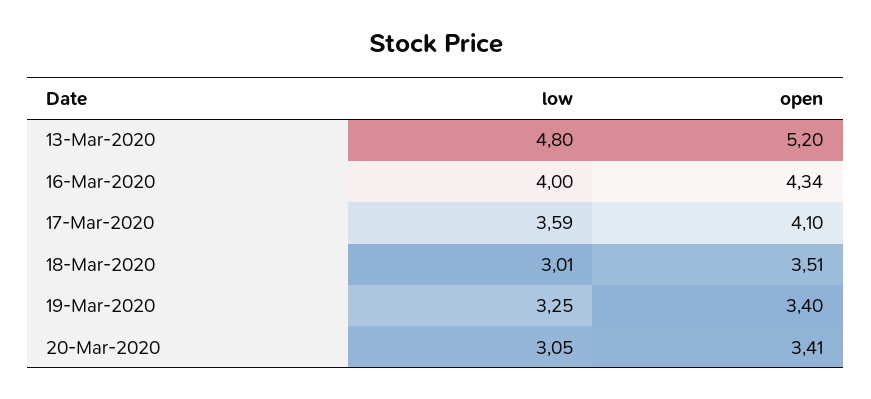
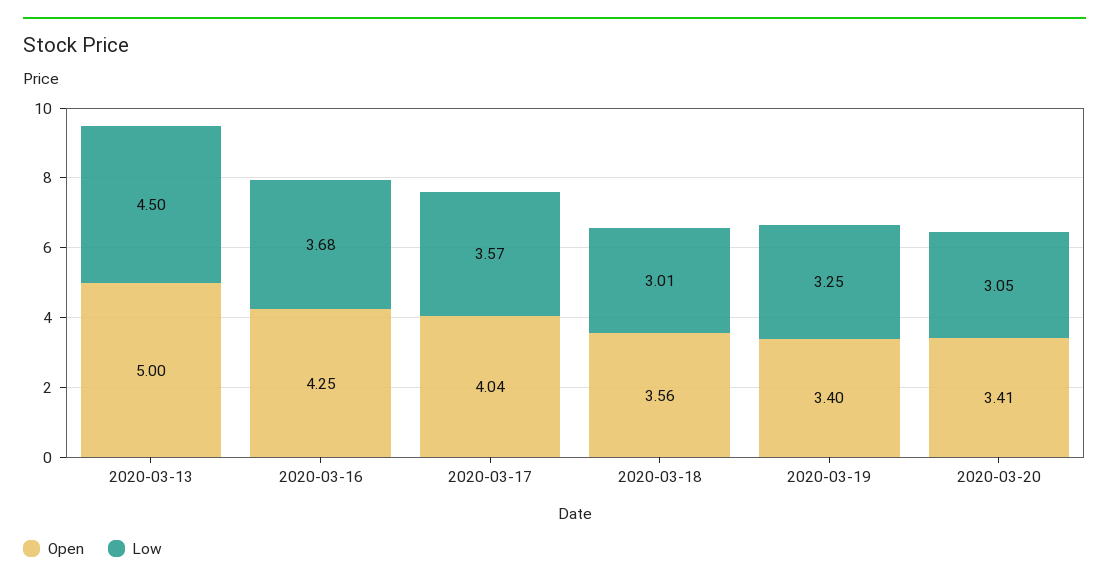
low, 13-Mar-2020: 4.8 -> 4.5
open, 13-Mar-2020: 5.2 -> 5
low, 16-Mar-2020: 4 -> 3.68
open, 16-Mar-2020: 4.34 -> 4.25
low, 17-Mar-2020: 3.59 -> 3.57
open, 17-Mar-2020: 4.1 -> 4.04
open, 18-Mar-2020: 3.51 -> 3.56

